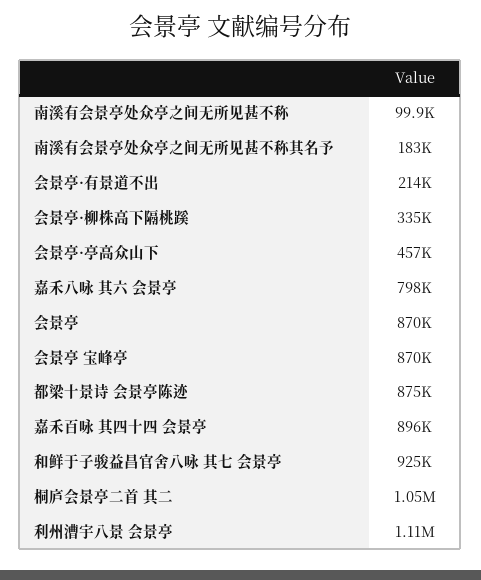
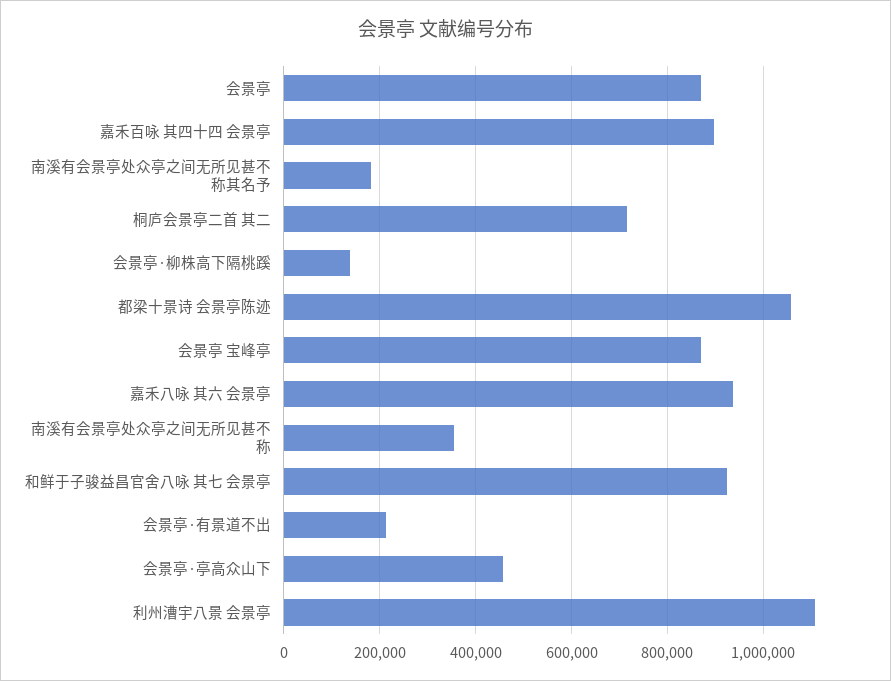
南溪有会景亭处众亭之间无所见甚不称: 99900 -> 360000
会景亭·柳株高下隔桃蹊: 335000 -> 140000
嘉禾八咏 其六 会景亭: 798000 -> 940000
都梁十景诗 会景亭陈迹: 875000 -> 1060000
桐庐会景亭二首 其二: 1050000 -> 720000

